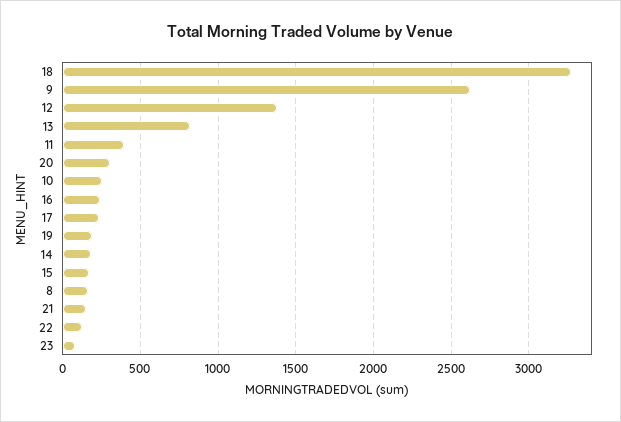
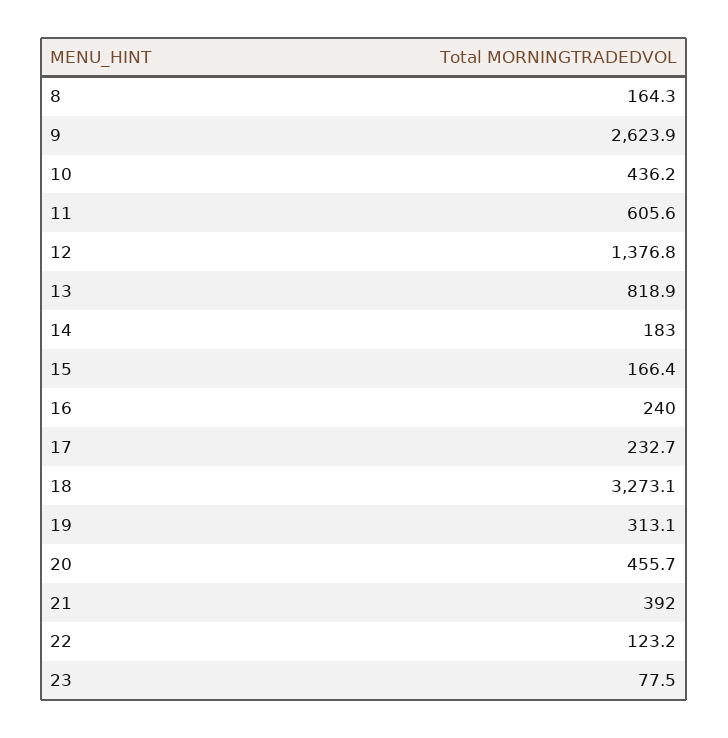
11: 400 -> 605.6
20: 300 -> 455.7
10: 250 -> 436.2
19: 200 -> 313.1
21: 150 -> 392

